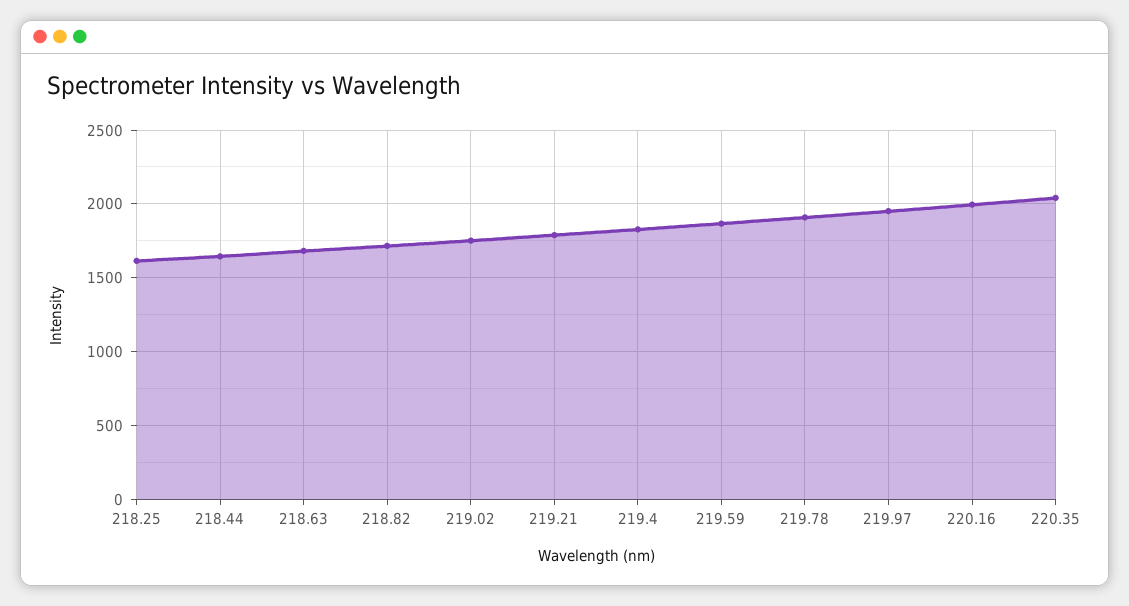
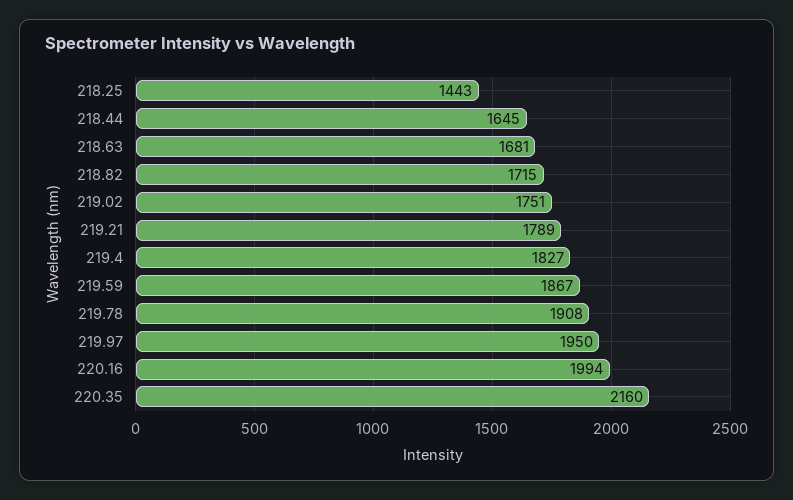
218.25: 1600 -> 1443
220.35: 2050 -> 2160

